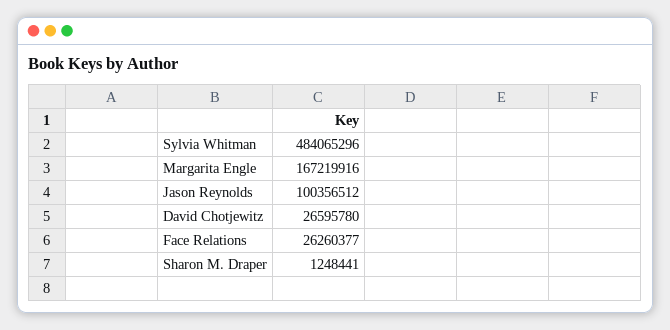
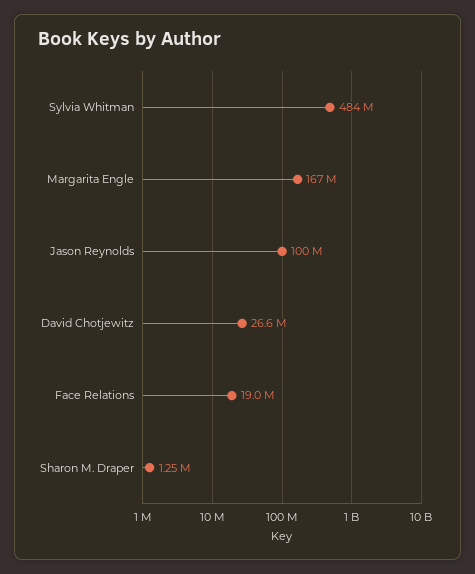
Face Relations: 26260377 -> 19000000

